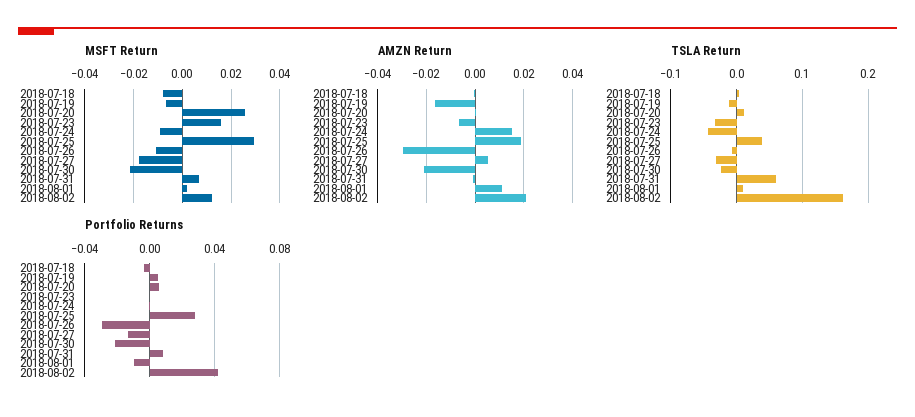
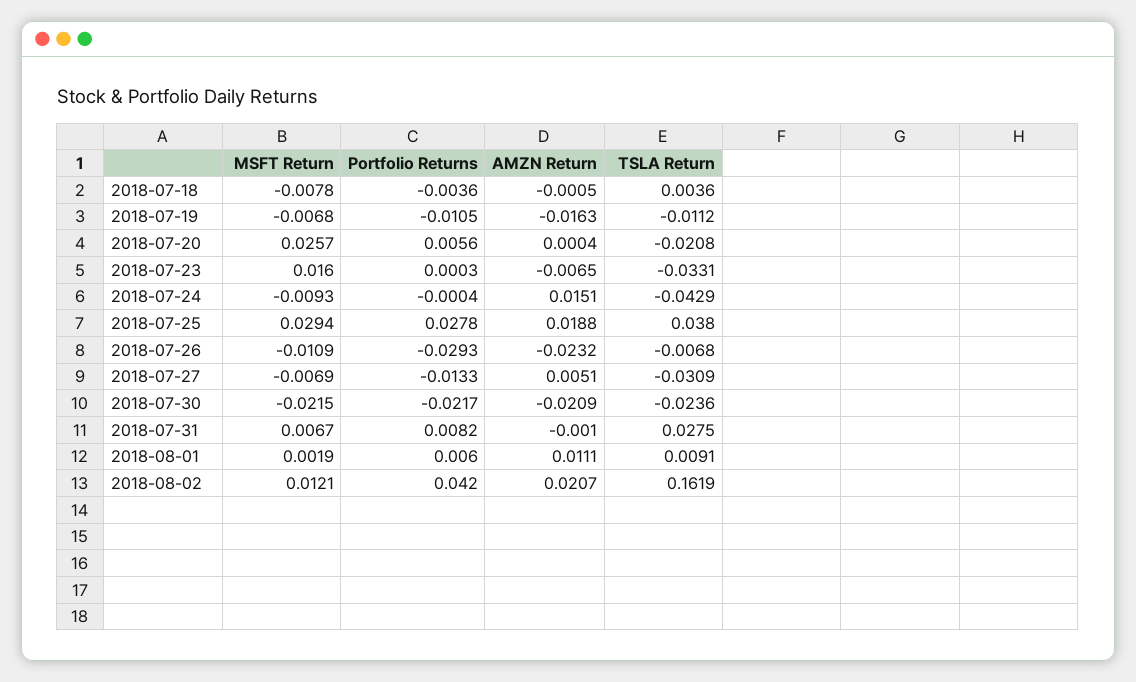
MSFT Return, 2018-07-27: -0.0175 -> -0.0069
AMZN Return, 2018-07-26: -0.03 -> -0.0232
TSLA Return, 2018-07-20: 0.01 -> -0.0208
TSLA Return, 2018-07-31: 0.06 -> 0.0275
Portfolio Returns, 2018-07-19: 0.005 -> -0.0105
Portfolio Returns, 2018-08-01: -0.01 -> 0.006

